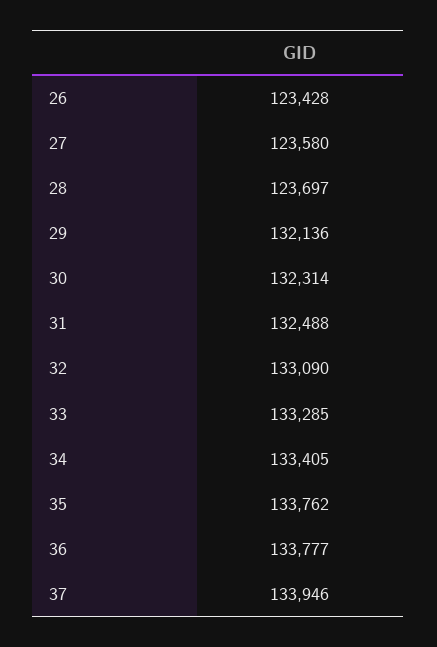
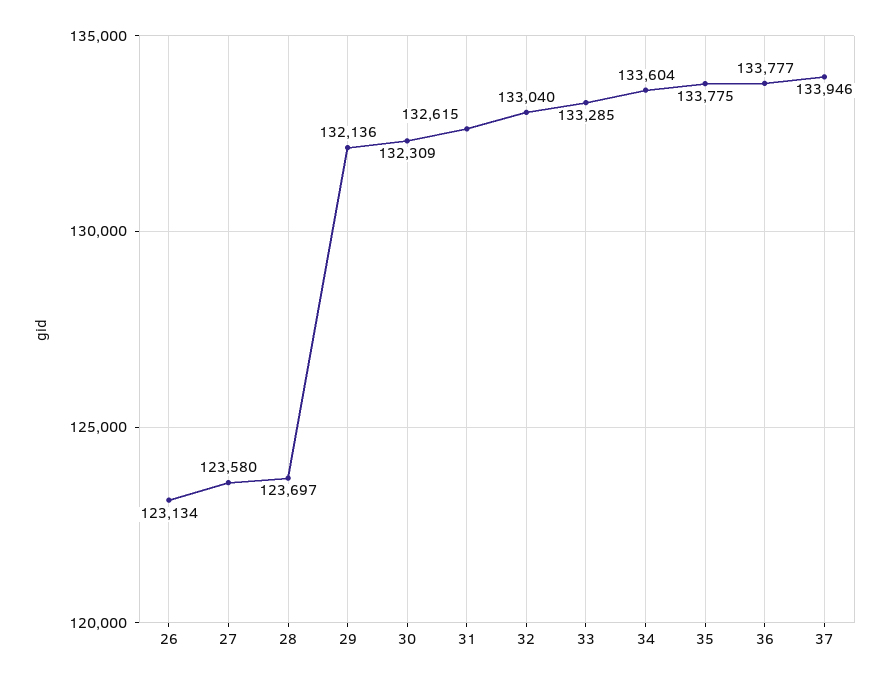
26: 123428 -> 123134
30: 132314 -> 132309
31: 132488 -> 132615
32: 133090 -> 133040
34: 133405 -> 133604
35: 133762 -> 133775

